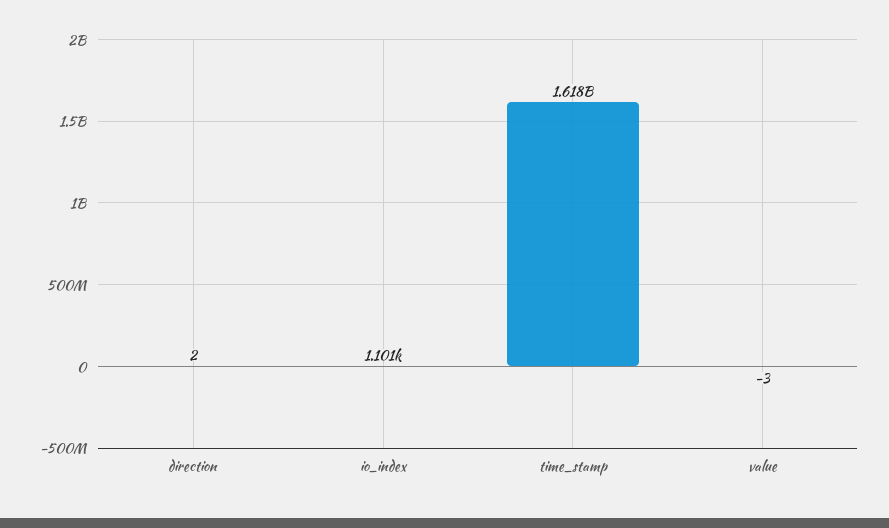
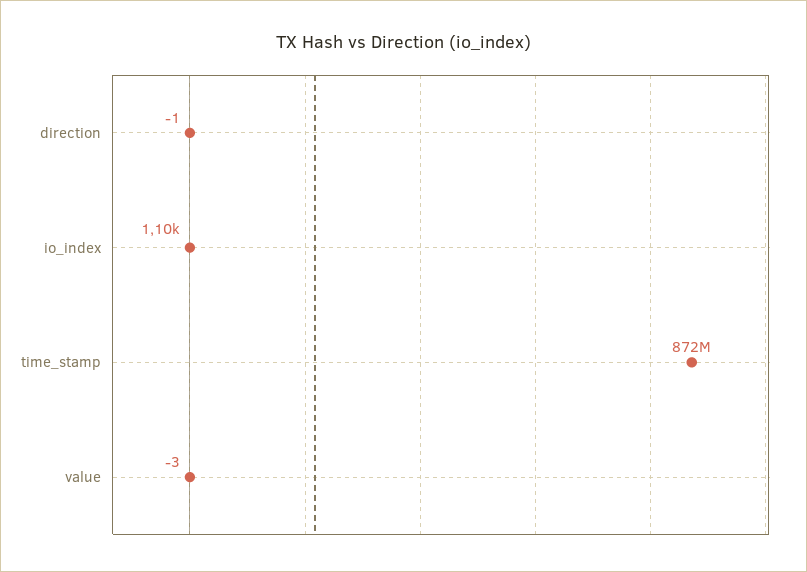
direction: 2 -> -1
time_stamp: 1618000000 -> 872000000

